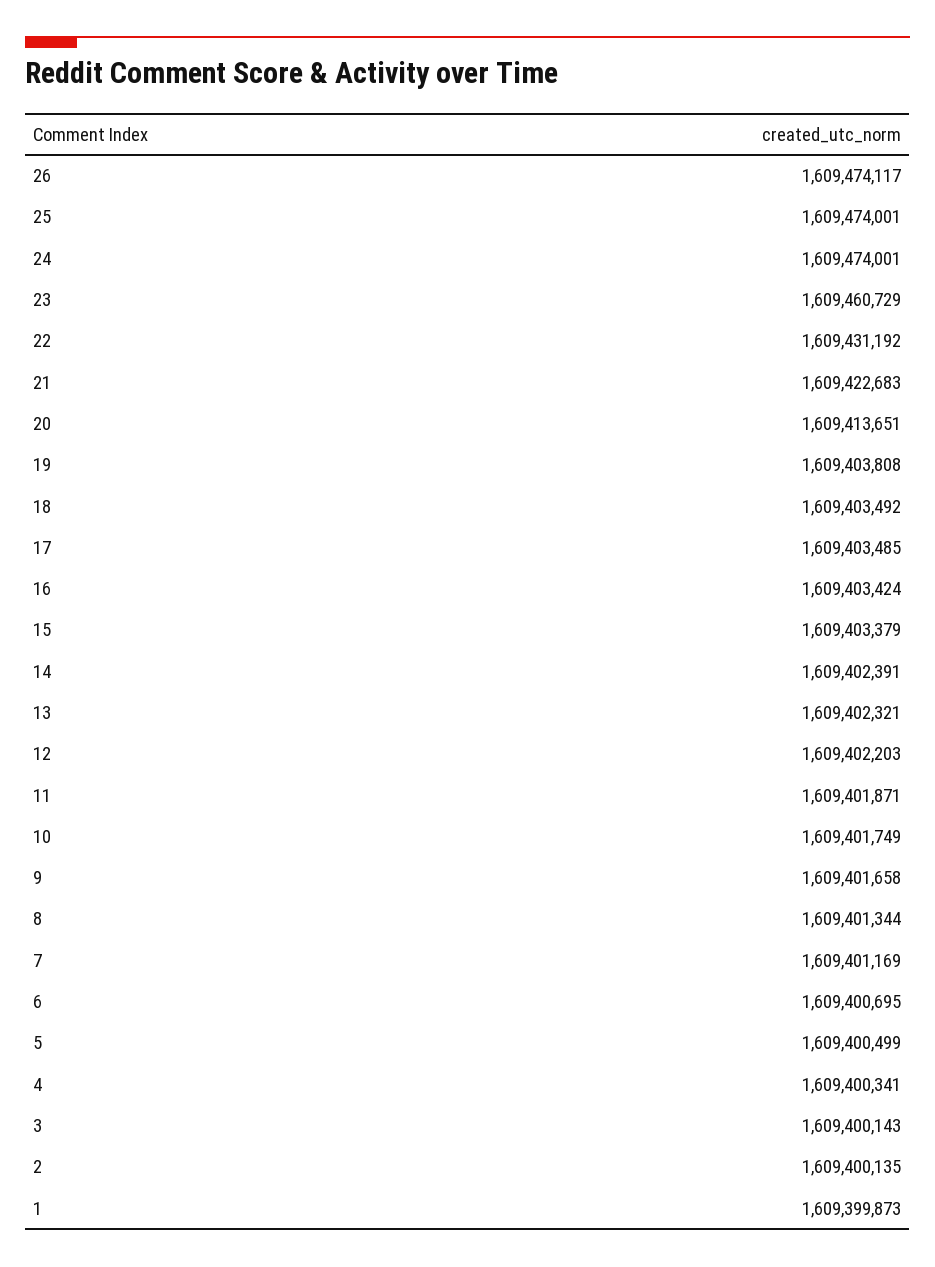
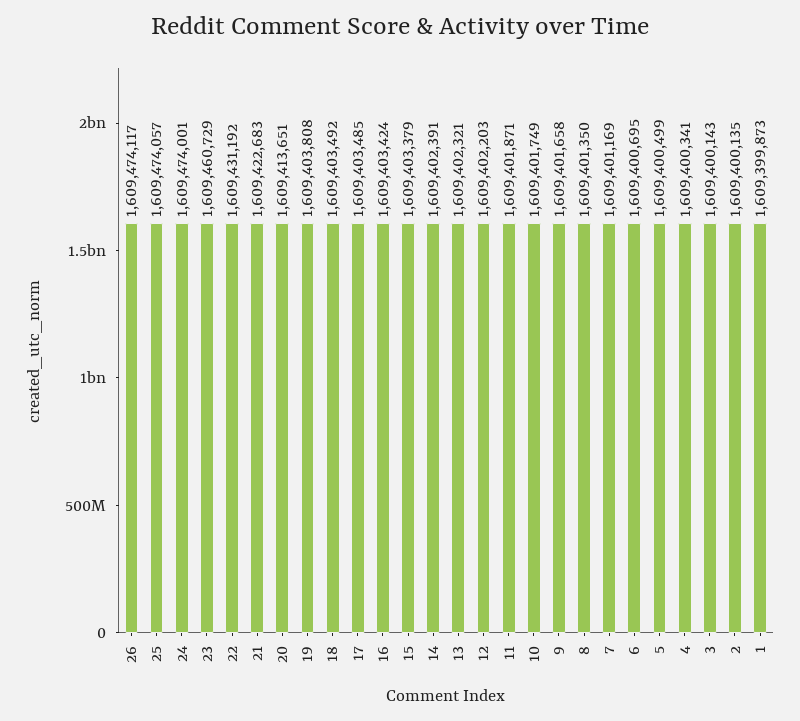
25: 1609474001 -> 1609474057
8: 1609401344 -> 1609401350

